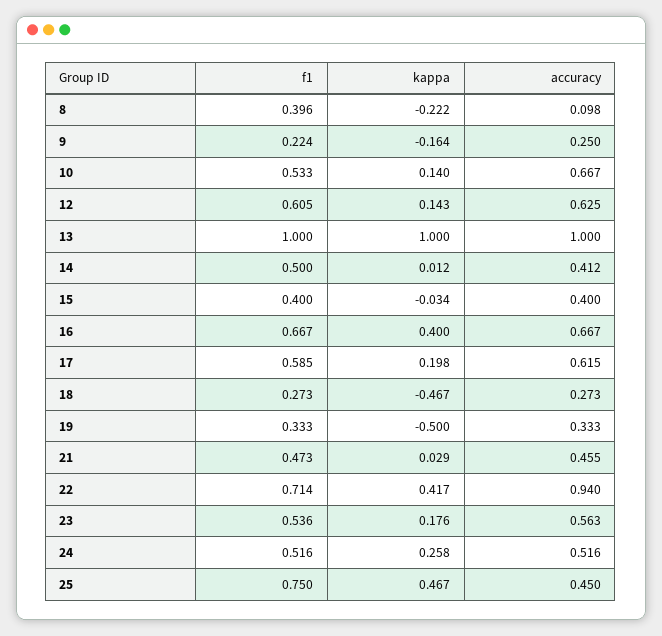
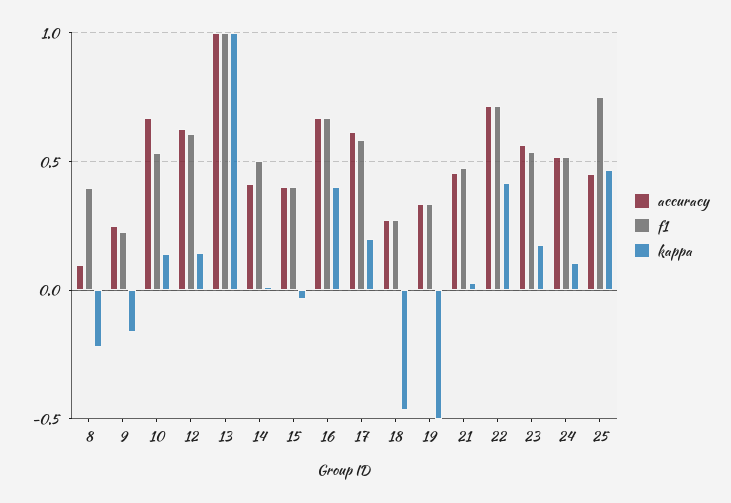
accuracy, 22: 0.94 -> 0.7
kappa, 24: 0.258 -> 0.1

